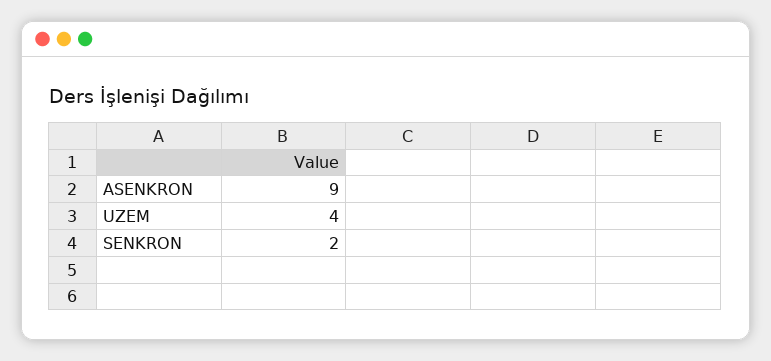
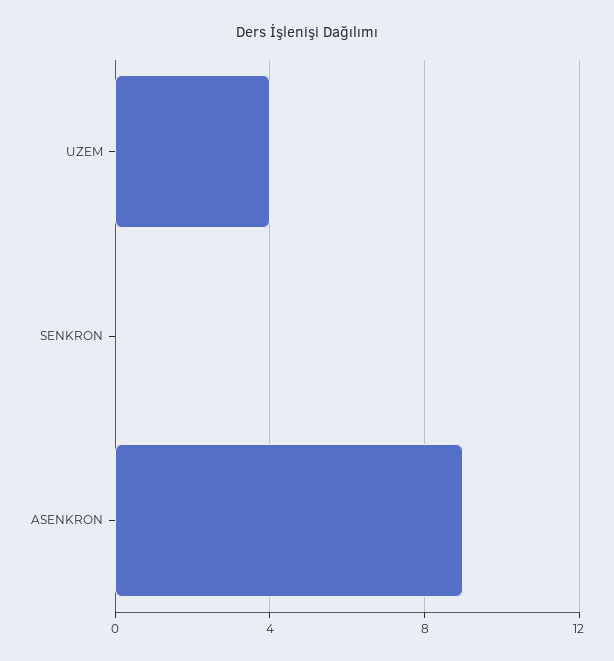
SENKRON: 2 -> 0

